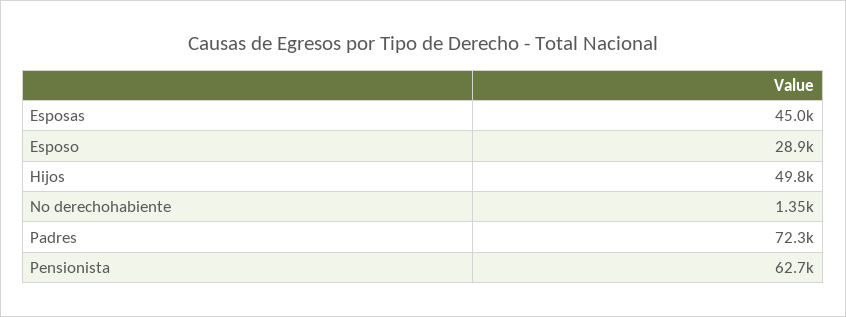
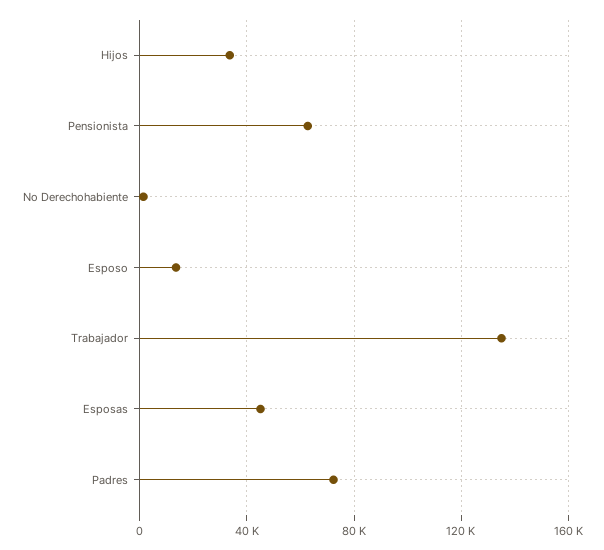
Esposo: 28900 -> 15000
Hijos: 49800 -> 35000
Trabajador: none -> 135000

